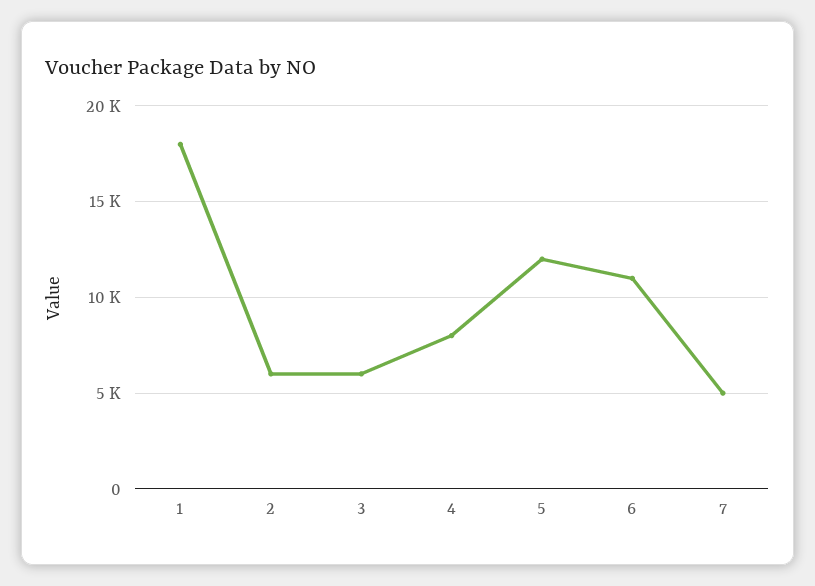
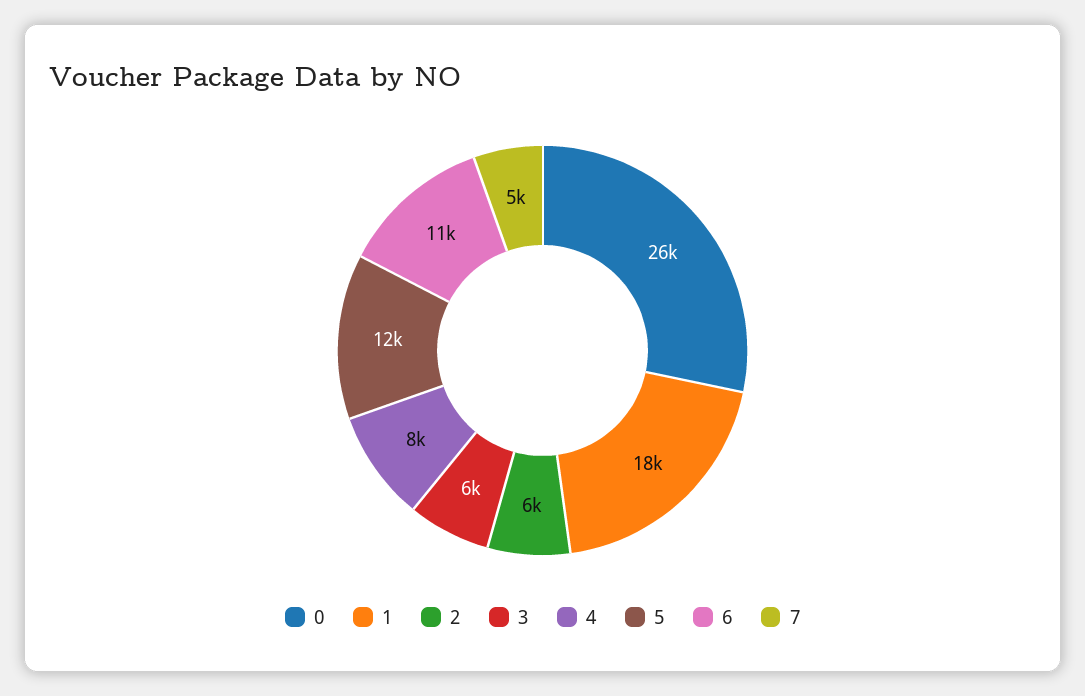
0: none -> 26000

